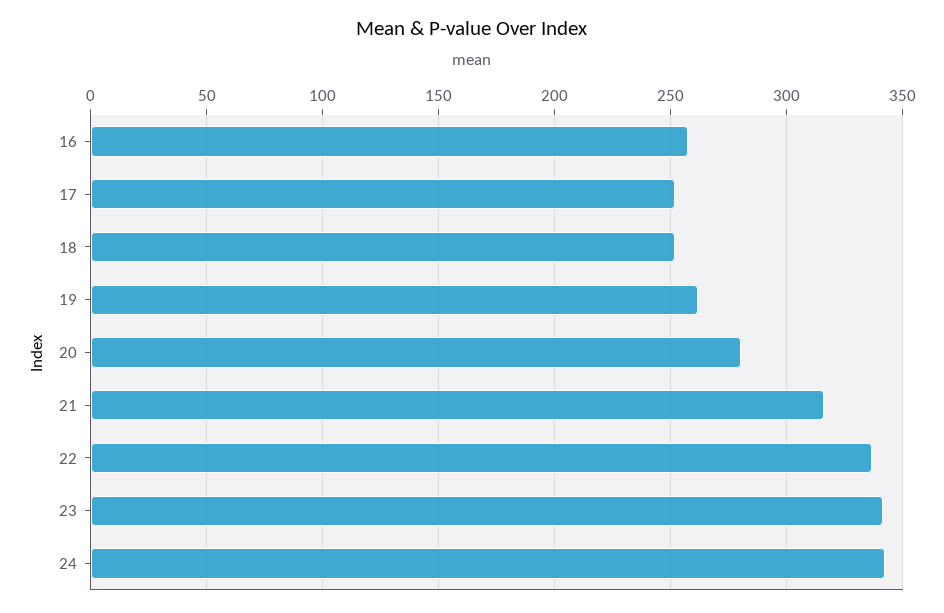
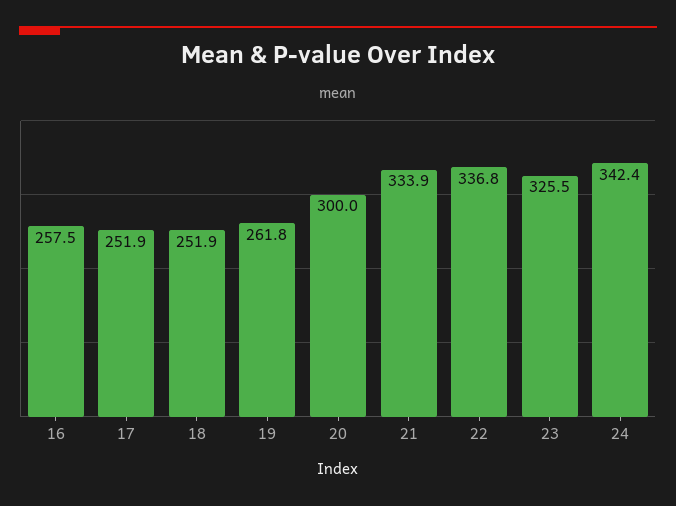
20: 280 -> 300
21: 315 -> 333.9
23: 340 -> 325.5

